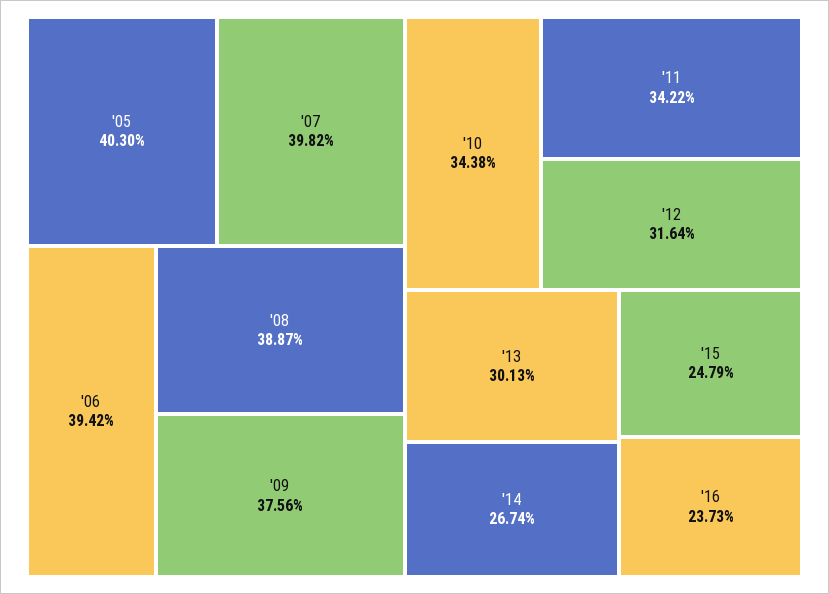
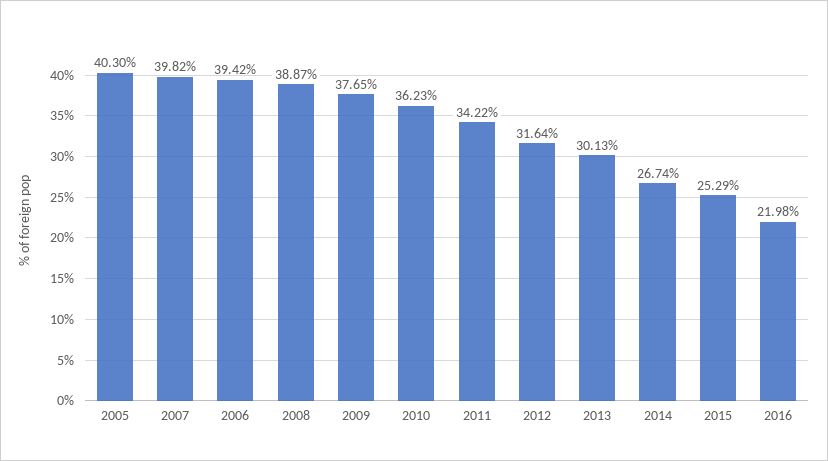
'09: 37.56 -> 37.65
'10: 34.38 -> 36.23
'15: 24.79 -> 25.29
'16: 23.73 -> 21.98

